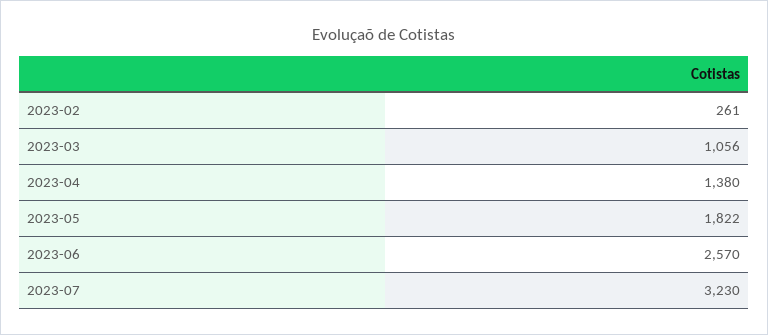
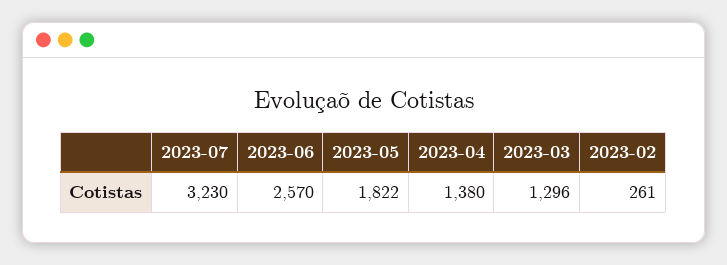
2023-03: 1056 -> 1296

